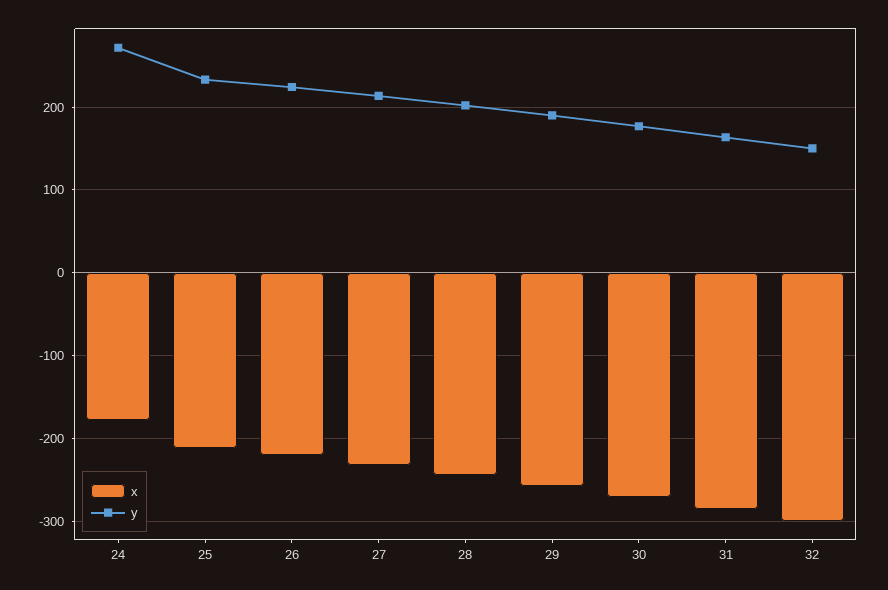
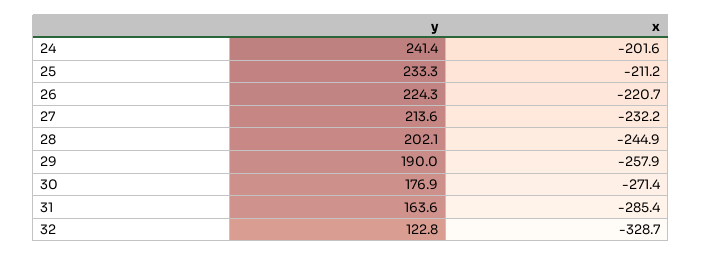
x, 24: -180 -> -201.6
y, 24: 270 -> 241.4
x, 32: -300 -> -328.7
y, 32: 150 -> 122.8

